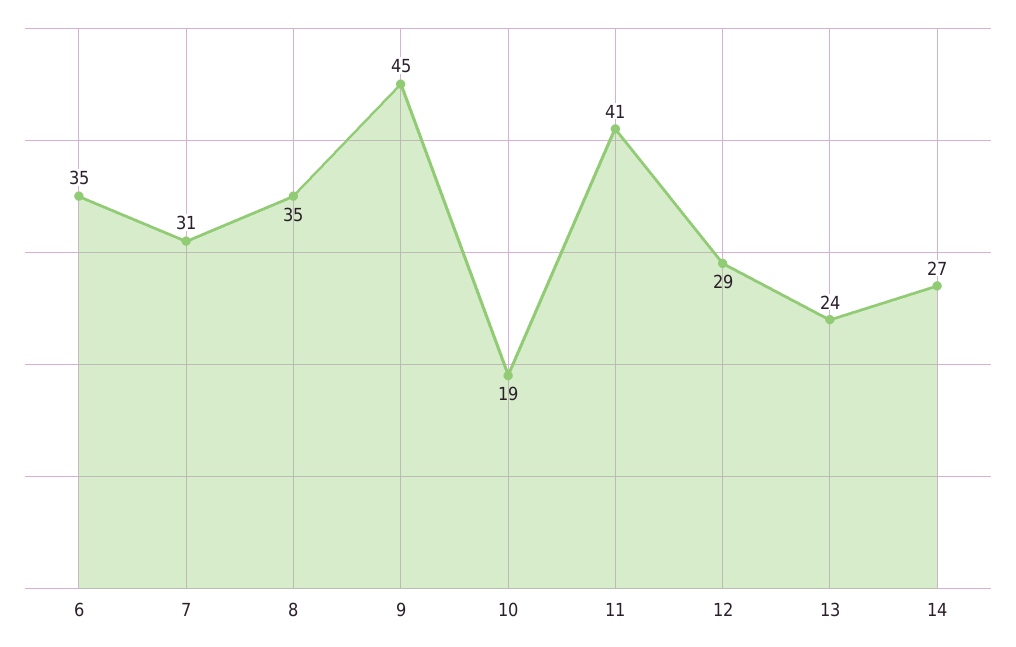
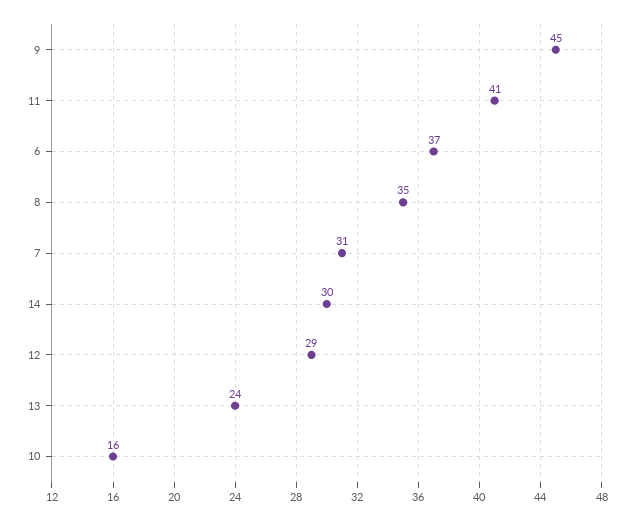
6: 35 -> 37
10: 19 -> 16
14: 27 -> 30

